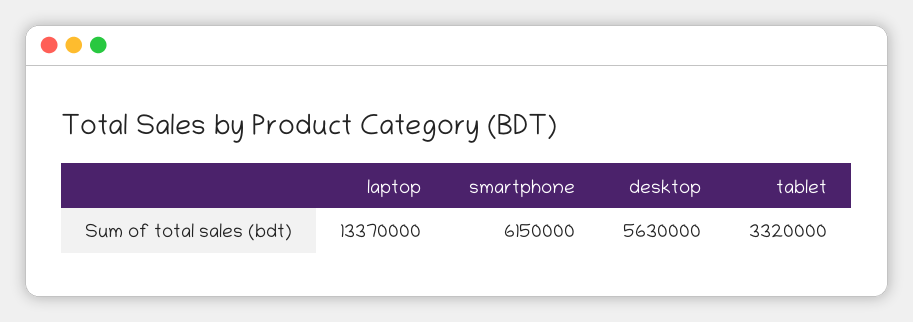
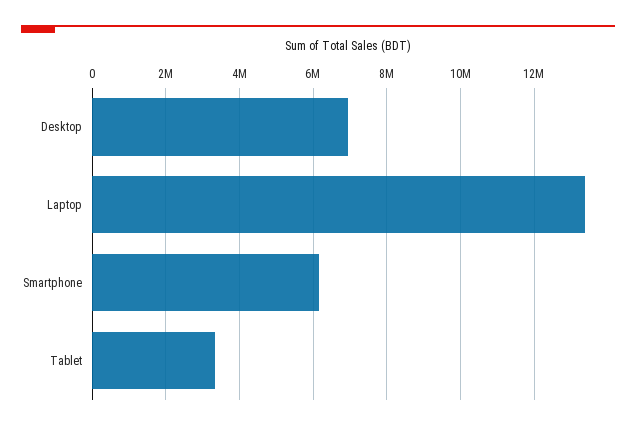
desktop: 5630000 -> 7000000

